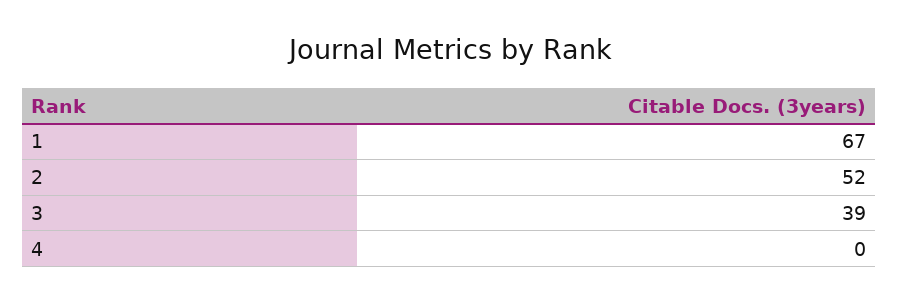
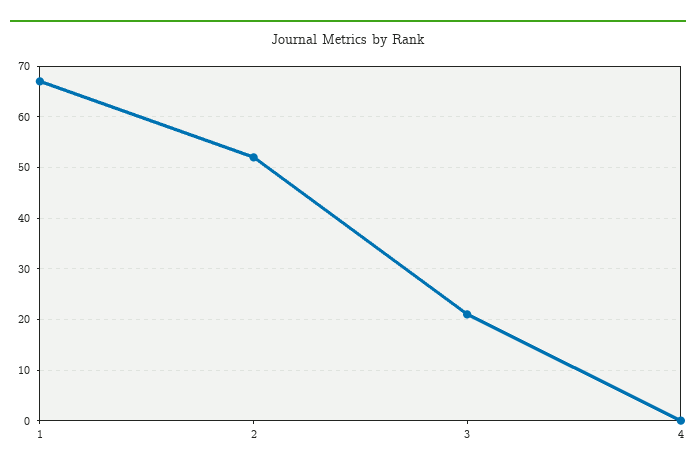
3: 39 -> 20

